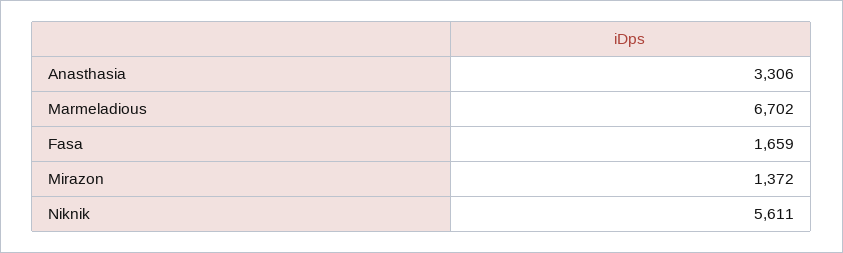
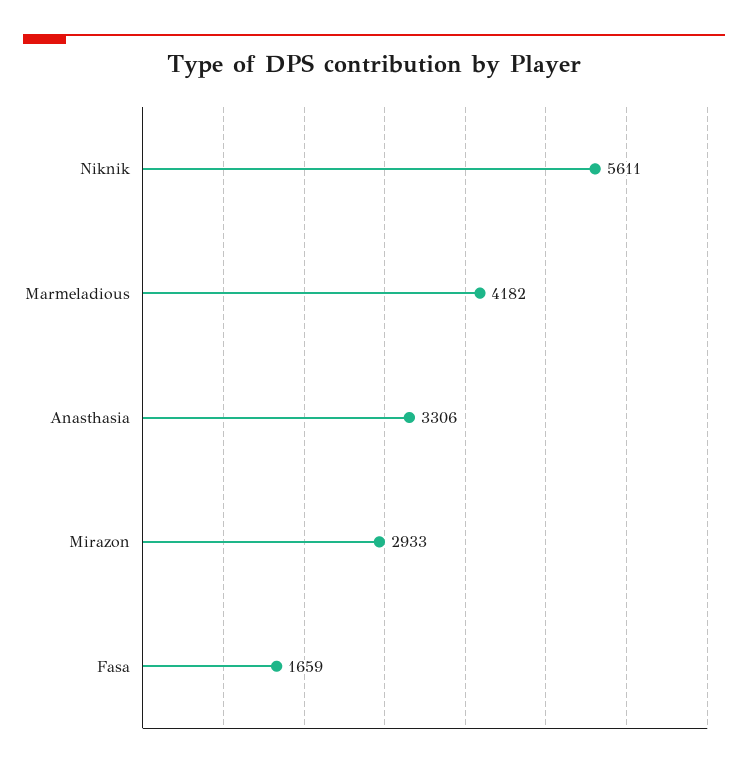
Marmeladious: 6702 -> 4182
Mirazon: 1372 -> 2933

